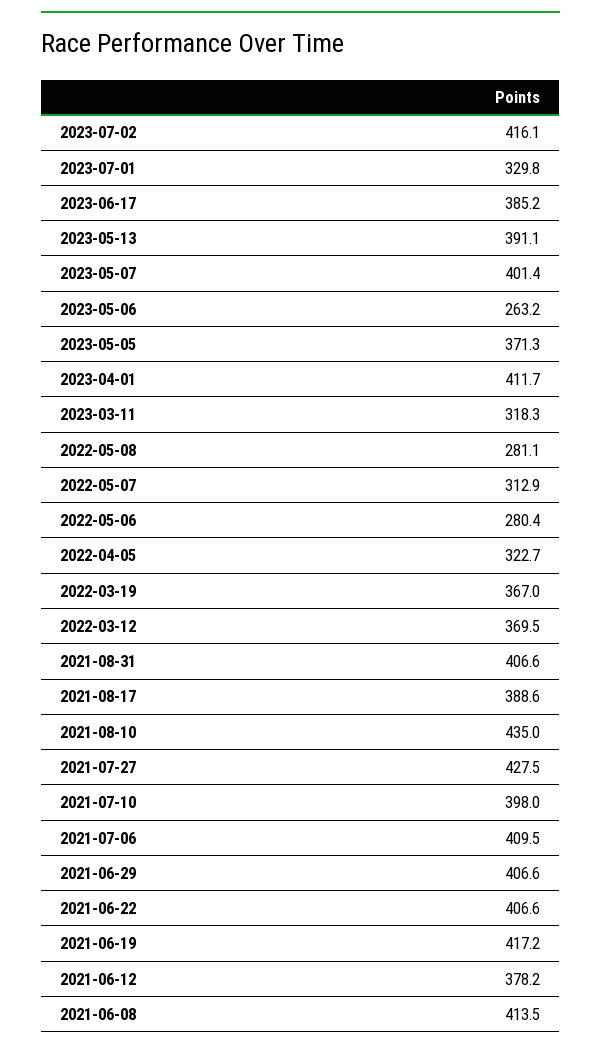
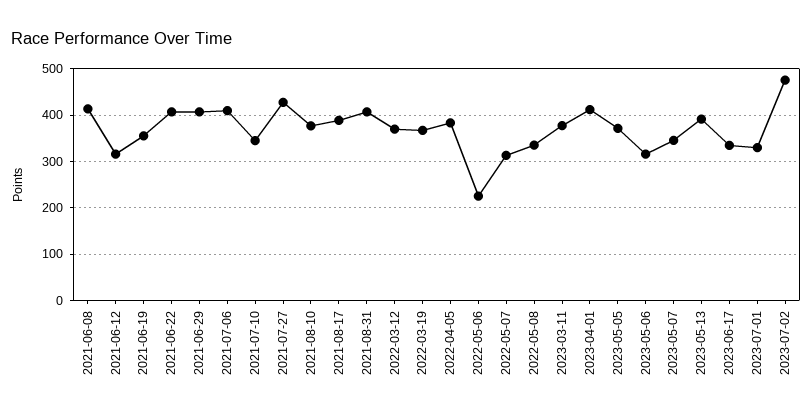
2023-07-02: 416.1 -> 480
2023-06-17: 385.2 -> 340
2023-05-07: 401.4 -> 340
2023-05-06: 263.2 -> 320
2023-03-11: 318.3 -> 380
2022-05-08: 281.1 -> 340
2022-05-06: 280.4 -> 220
2022-04-05: 322.7 -> 380
2021-08-10: 435 -> 380
2021-07-10: 398 -> 340
2021-06-19: 417.2 -> 360
2021-06-12: 378.2 -> 320

